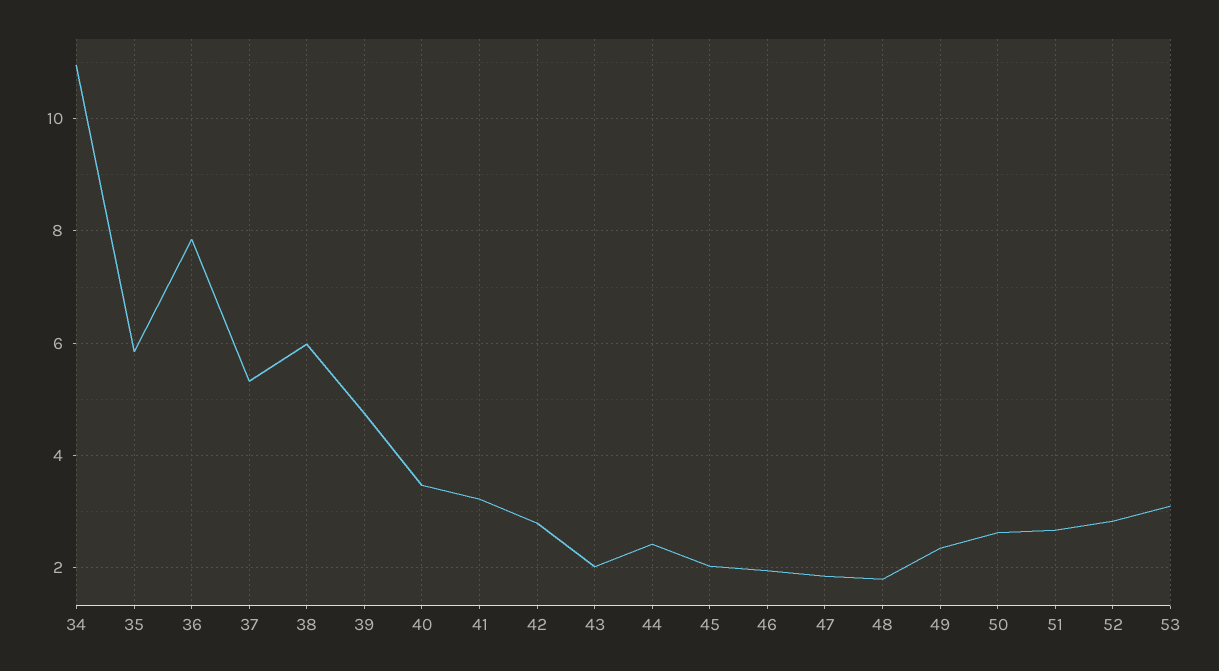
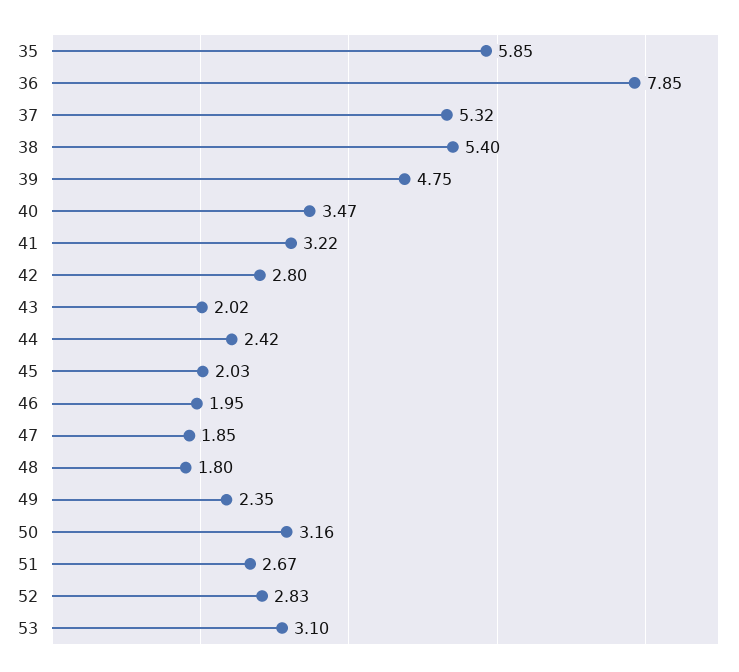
34: 11 -> none
38: 6 -> 5.4
50: 2.6 -> 3.16

